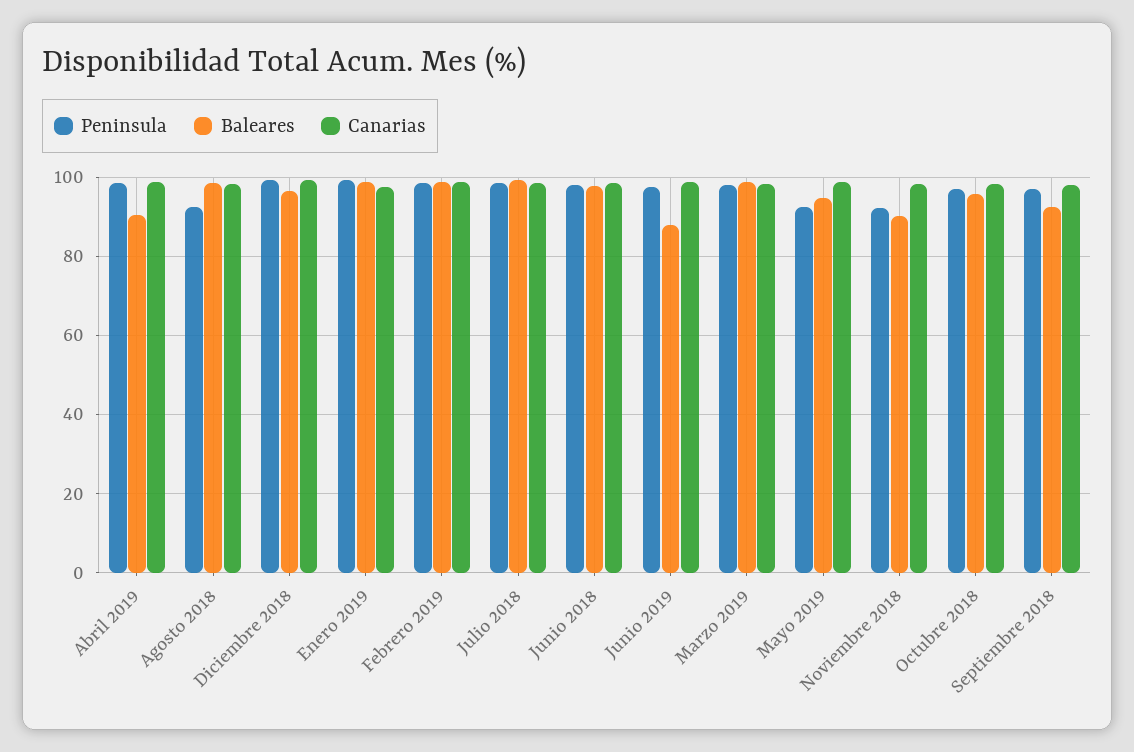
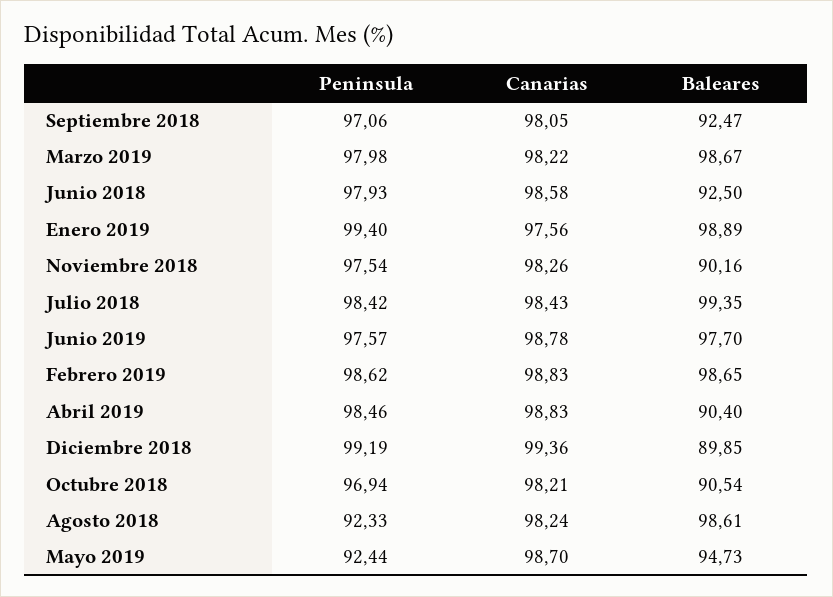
Baleares, Diciembre 2018: 96 -> 89.85
Baleares, Junio 2018: 98 -> 92.5
Baleares, Junio 2019: 88 -> 97.7
Peninsula, Noviembre 2018: 92 -> 97.54
Baleares, Octubre 2018: 96 -> 90.54

